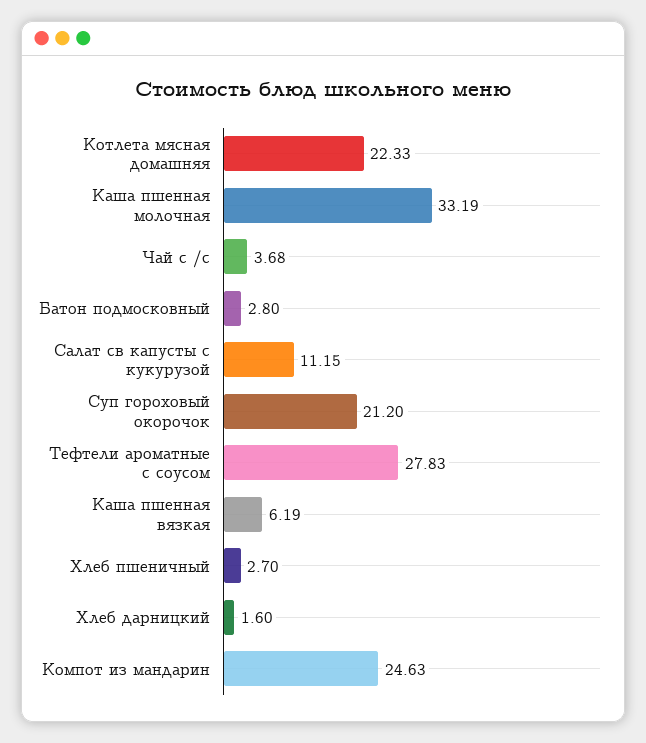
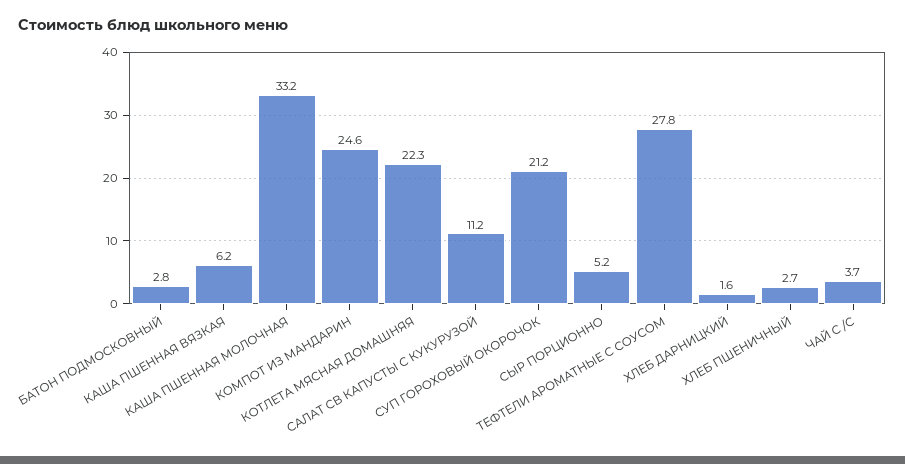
СЫР ПОРЦИОННО: none -> 5.2

